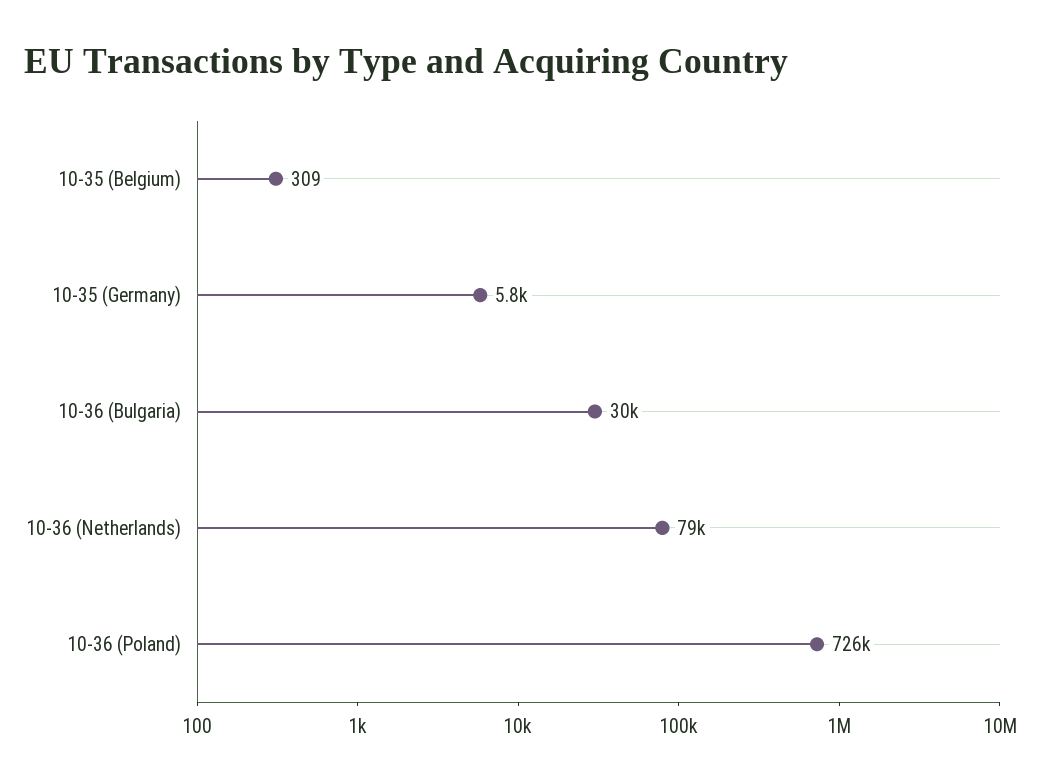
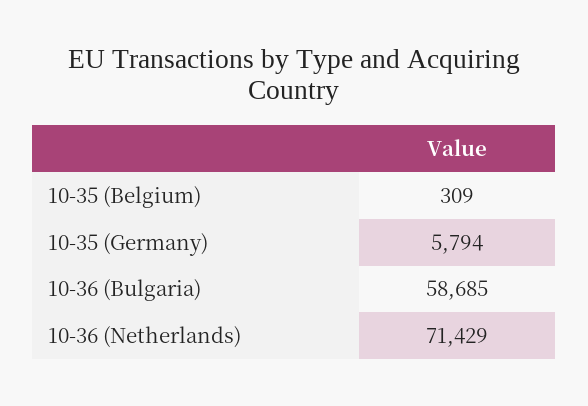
10-36 (Bulgaria): 30000 -> 58685
10-36 (Netherlands): 79000 -> 71429
10-36 (Poland): 726000 -> none

